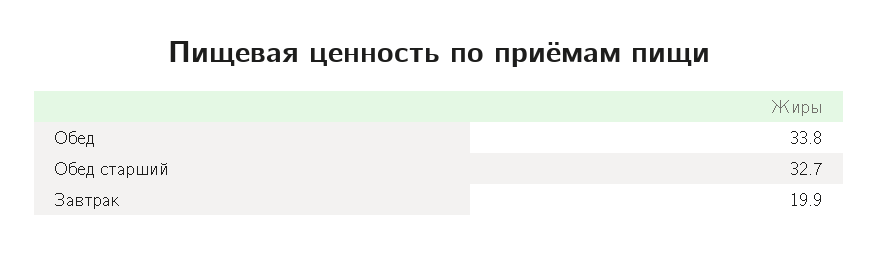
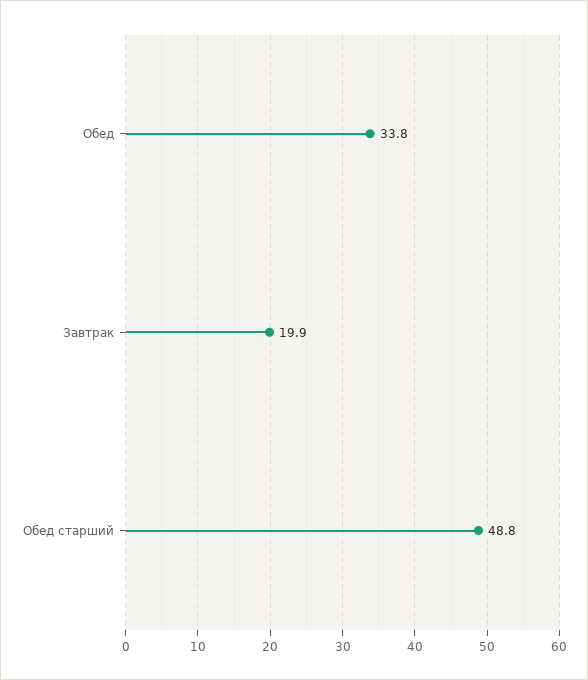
Обед старший: 32.7 -> 48.8

